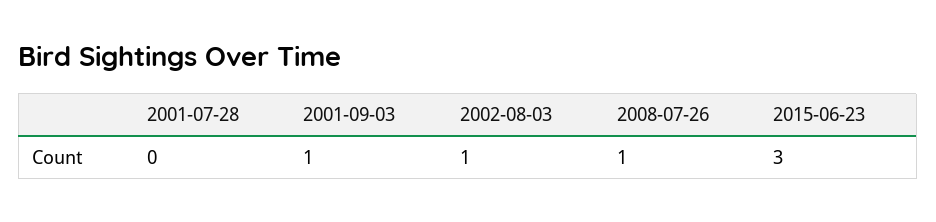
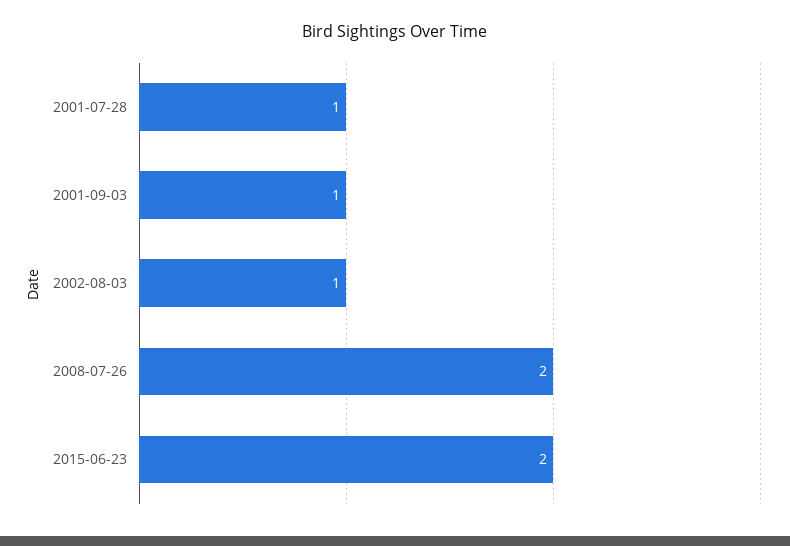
2001-07-28: 0 -> 1
2008-07-26: 1 -> 2
2015-06-23: 3 -> 2

